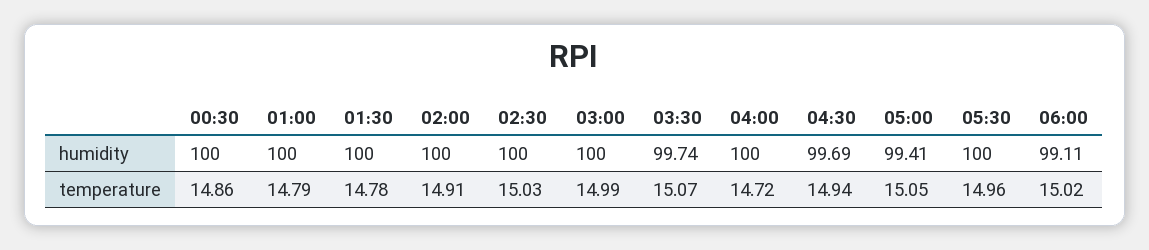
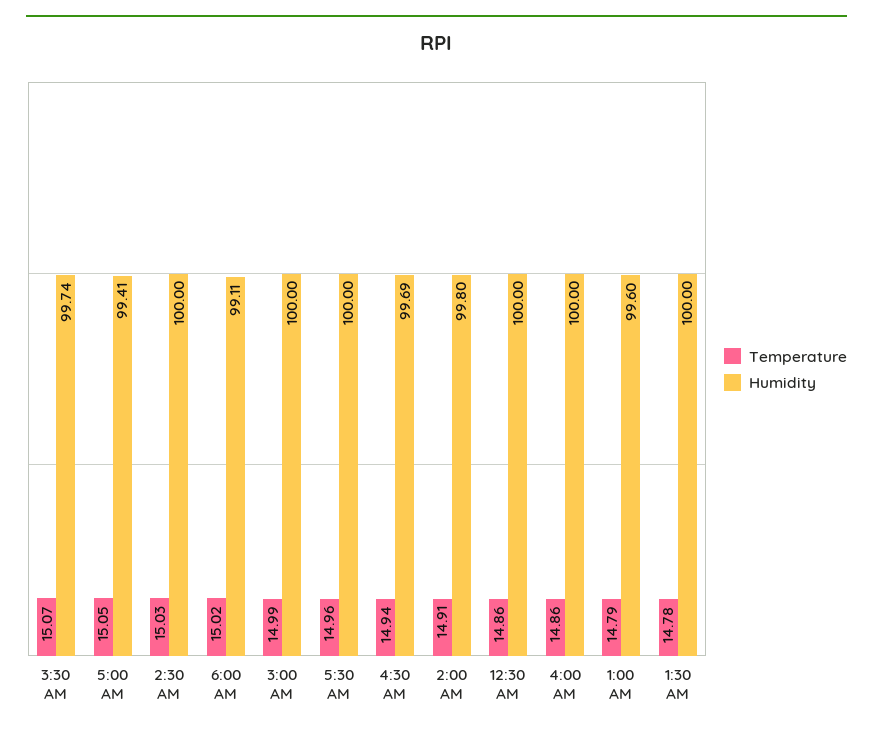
humidity, 01:00: 100 -> 99.6
humidity, 02:00: 100 -> 99.8
temperature, 04:00: 14.72 -> 14.86

